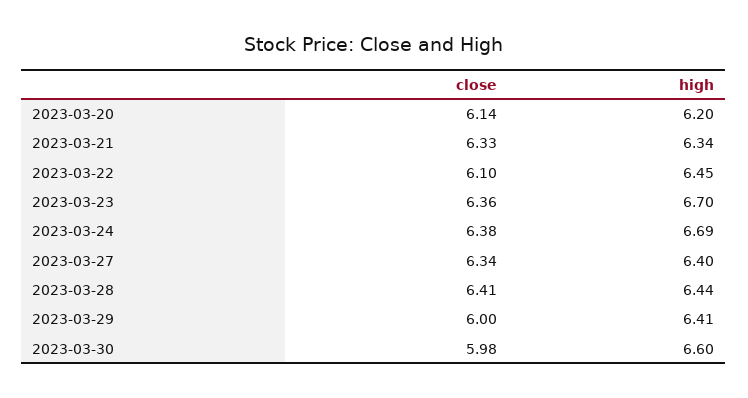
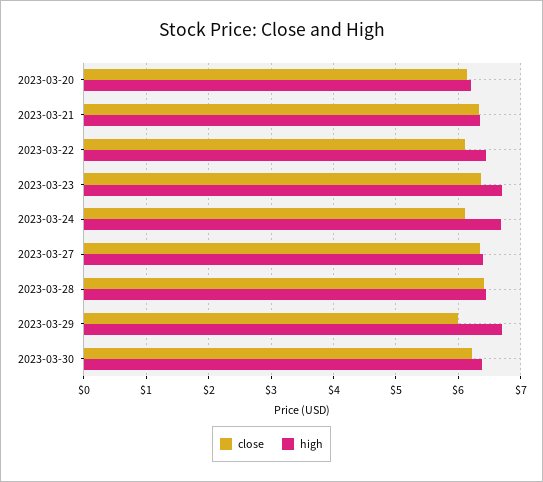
close, 2023-03-24: 6.38 -> 6.1
high, 2023-03-29: 6.41 -> 6.7
close, 2023-03-30: 5.98 -> 6.2
high, 2023-03-30: 6.6 -> 6.4

